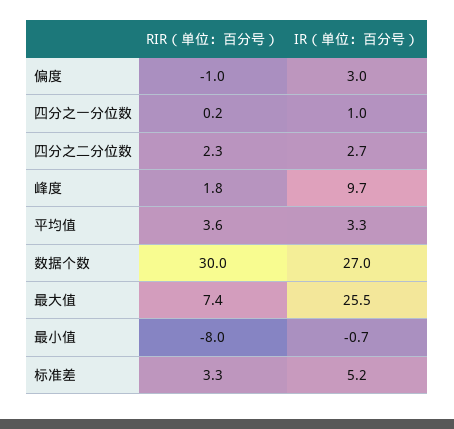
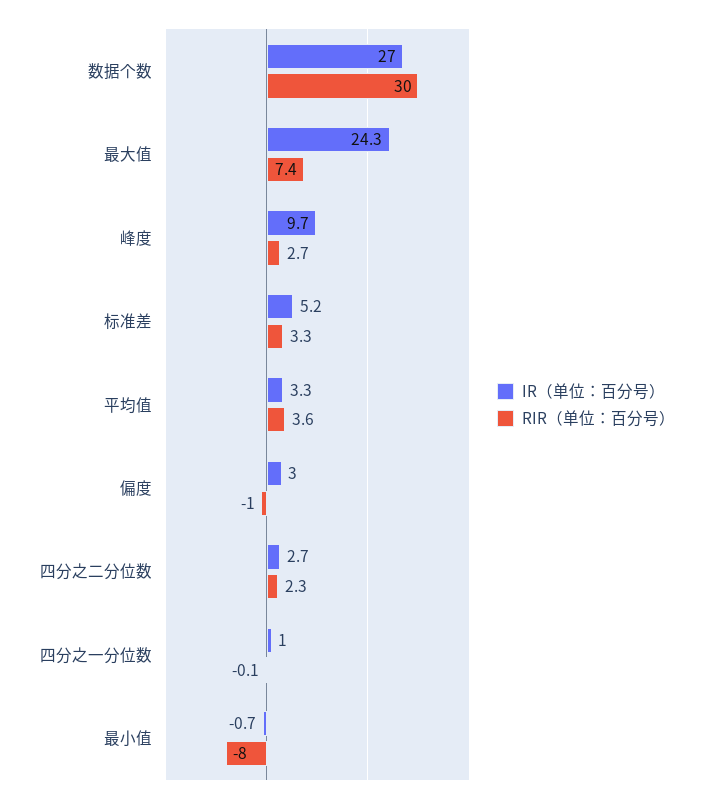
RIR（单位：百分号）, 四分之一分位数: 0.2 -> -0.1
RIR（单位：百分号）, 峰度: 1.8 -> 2.7
IR（单位：百分号）, 最大值: 25.5 -> 24.3

